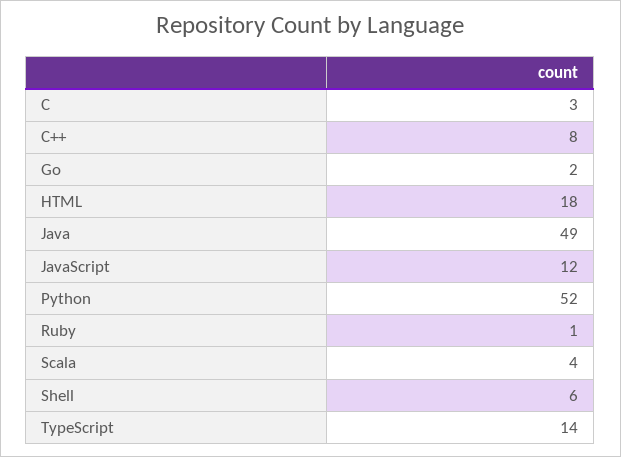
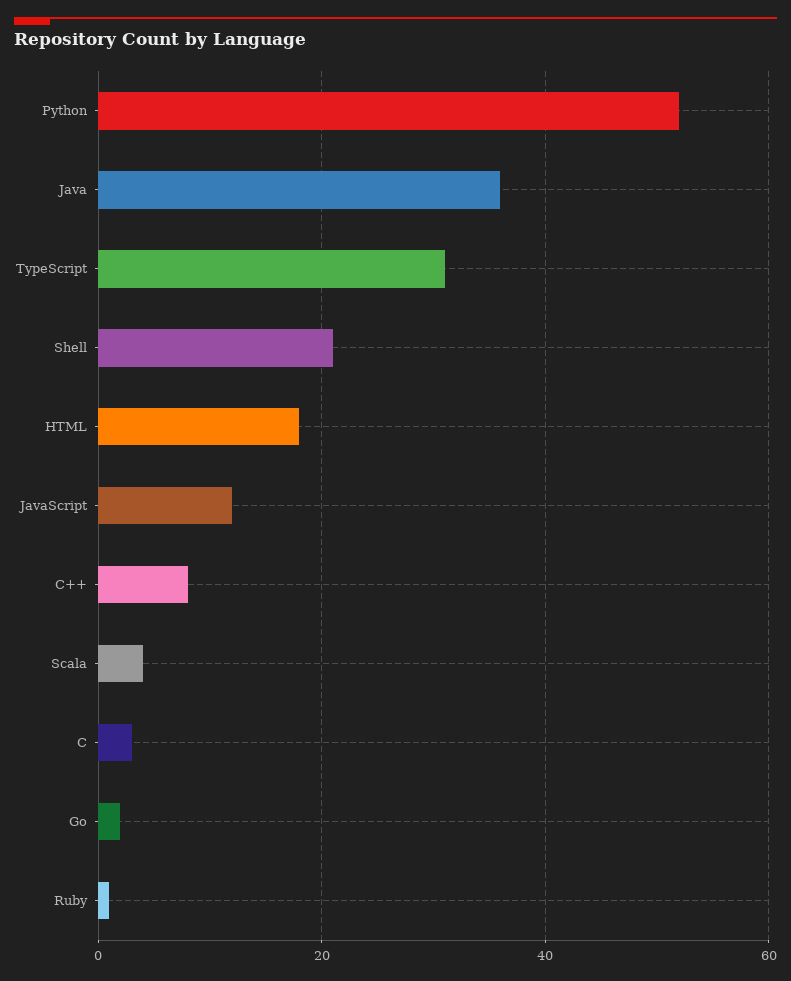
Java: 49 -> 35
Shell: 6 -> 20
TypeScript: 14 -> 30

